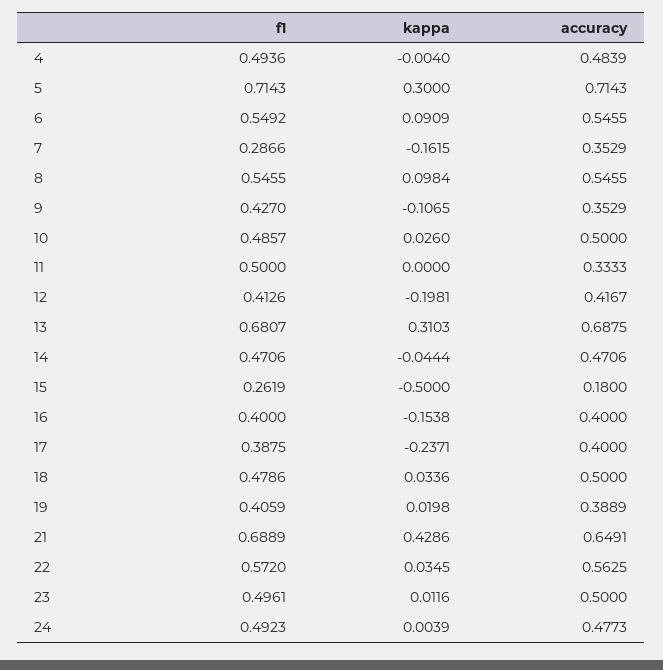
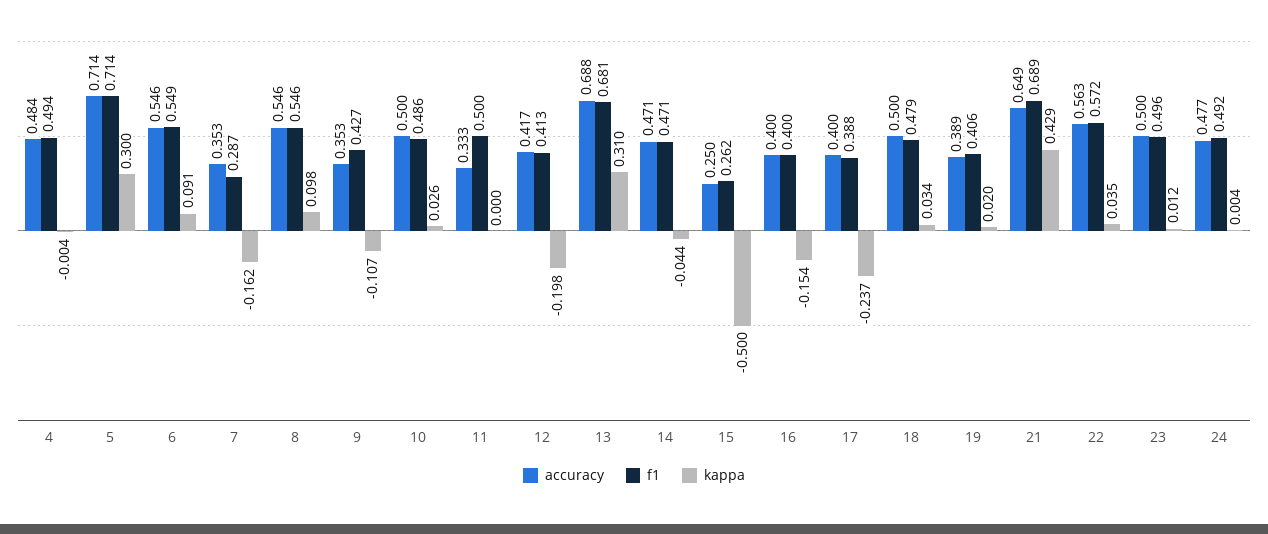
accuracy, 15: 0.18 -> 0.25

